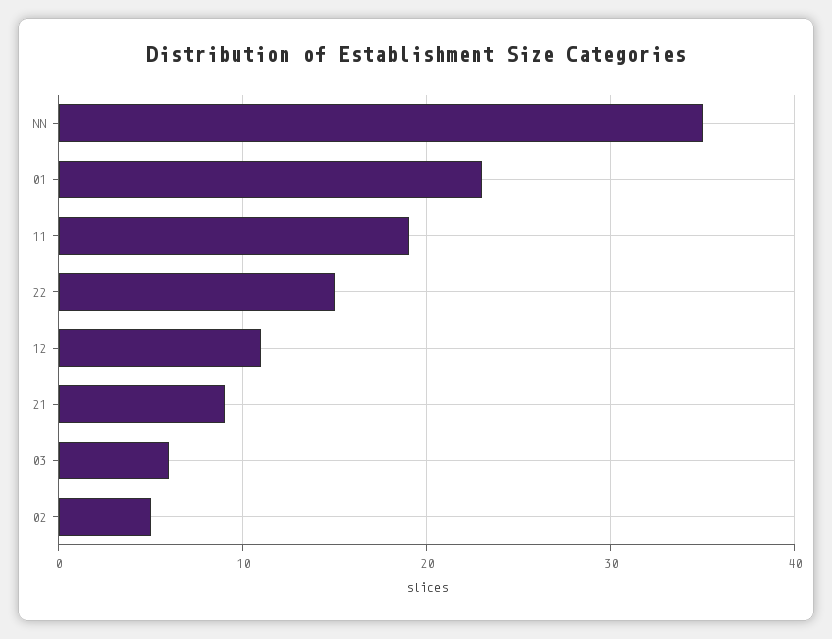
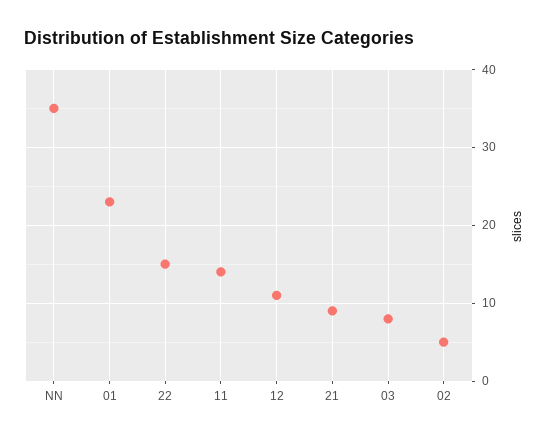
11: 19 -> 14
03: 6 -> 8

